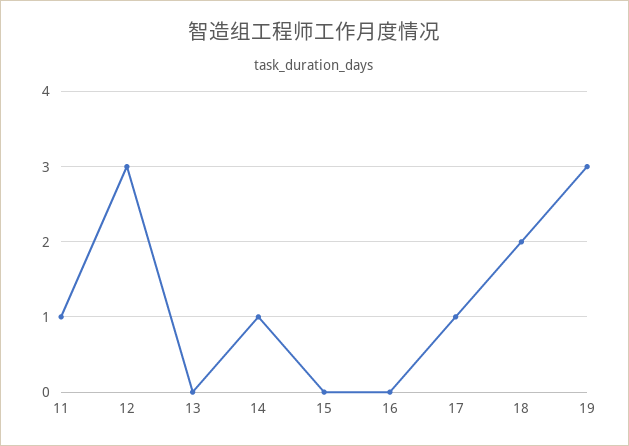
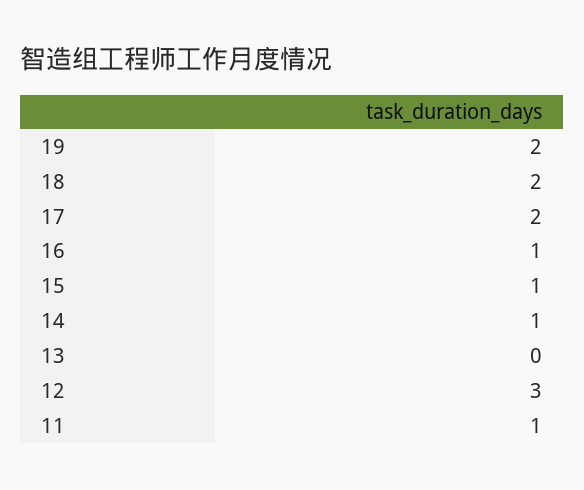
15: 0 -> 1
16: 0 -> 1
17: 1 -> 2
19: 3 -> 2

